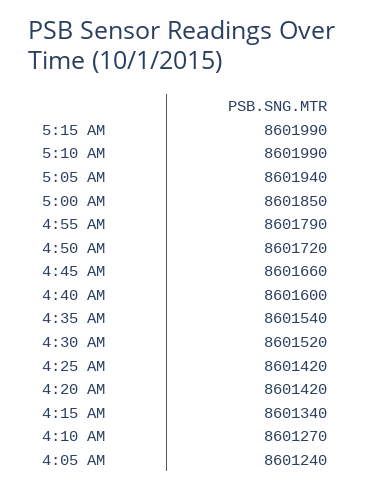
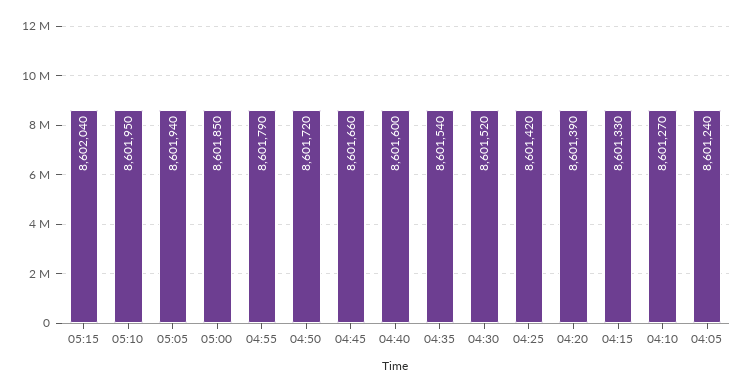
5:15 AM: 8601990 -> 8602040
5:10 AM: 8601990 -> 8601950
4:20 AM: 8601420 -> 8601390
4:15 AM: 8601340 -> 8601330

